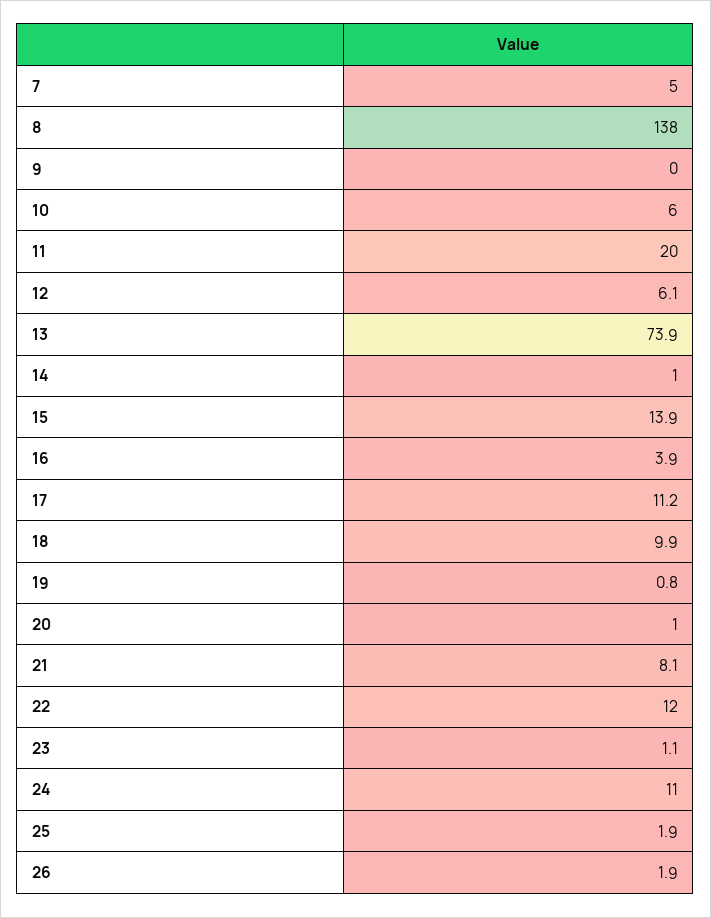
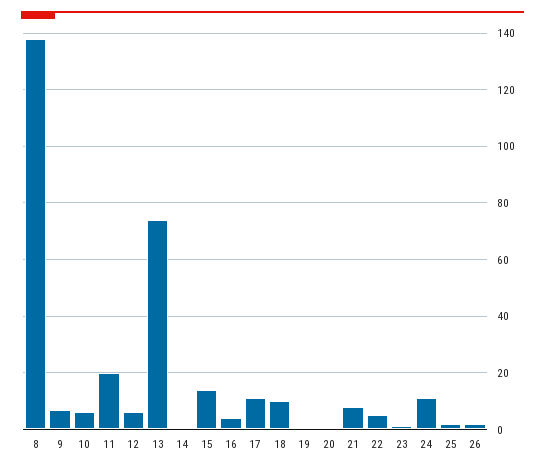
7: 5 -> none
9: 0 -> 7.5
22: 12 -> 5

